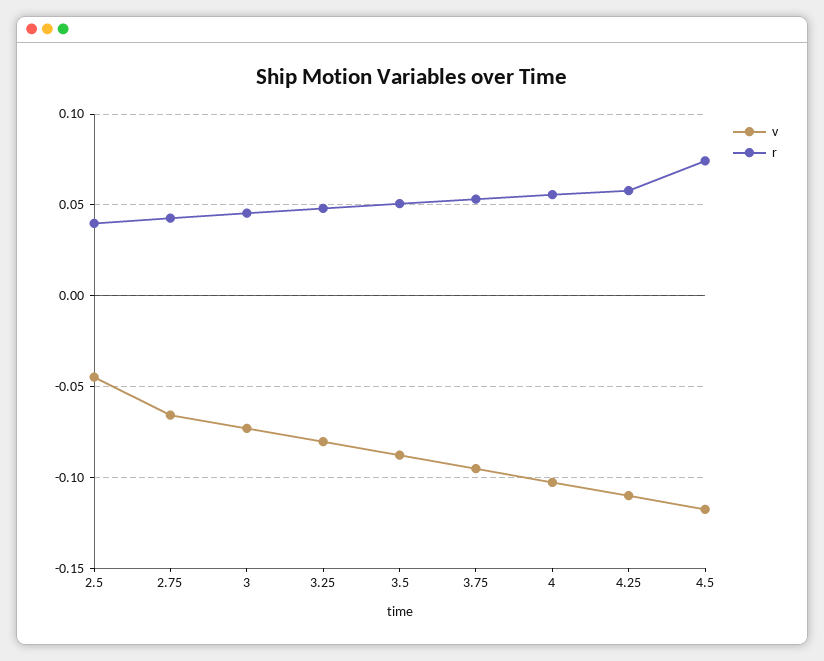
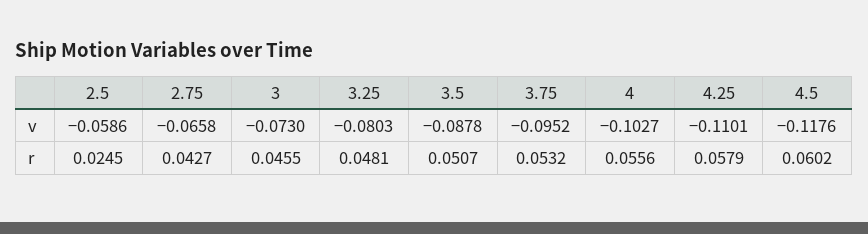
v, 2.5: -0.045 -> -0.0586
r, 2.5: 0.04 -> 0.0245
r, 4.5: 0.075 -> 0.0602

